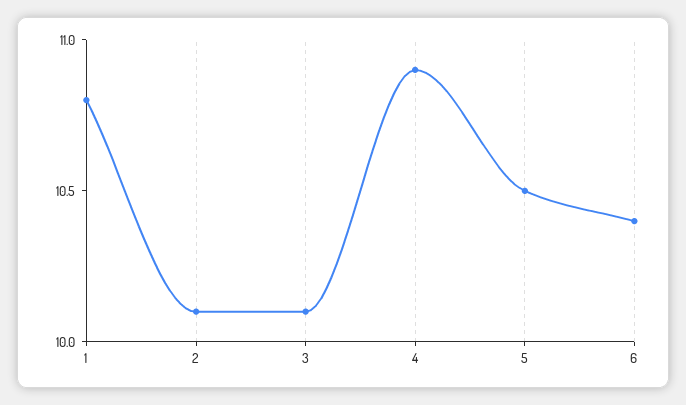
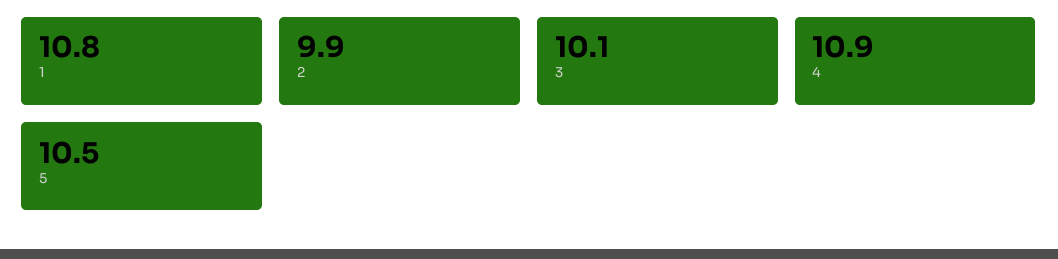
2: 10.1 -> 9.9
6: 10.4 -> none

